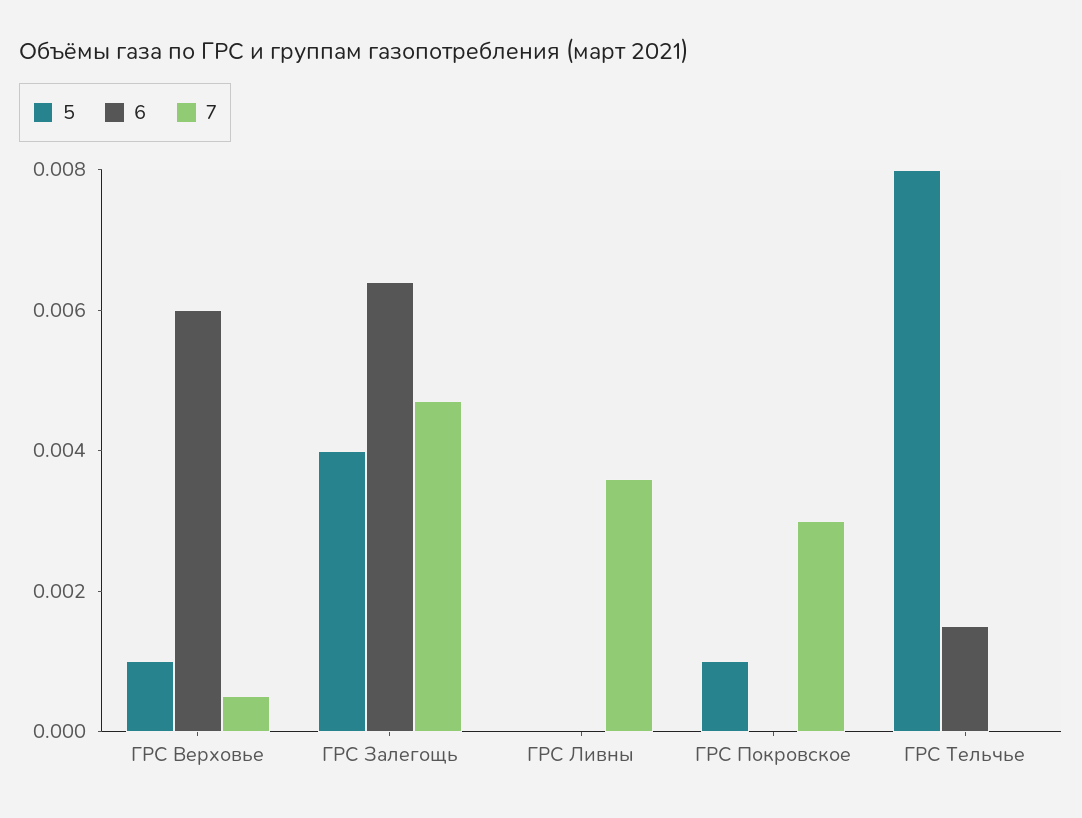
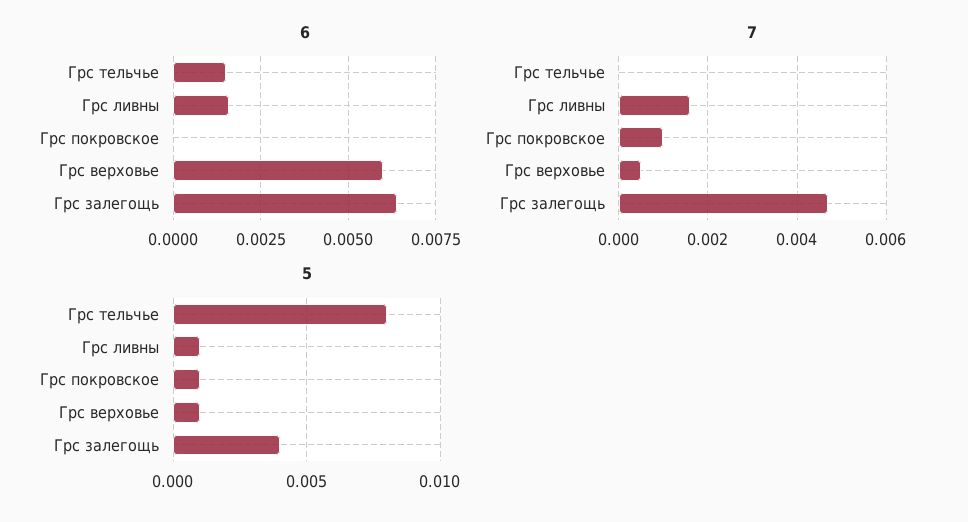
5, ГРС Ливны: 0 -> 0.001
6, ГРС Ливны: 0 -> 0.0015
7, ГРС Ливны: 0.0035 -> 0.0015
7, ГРС Покровское: 0.003 -> 0.001

